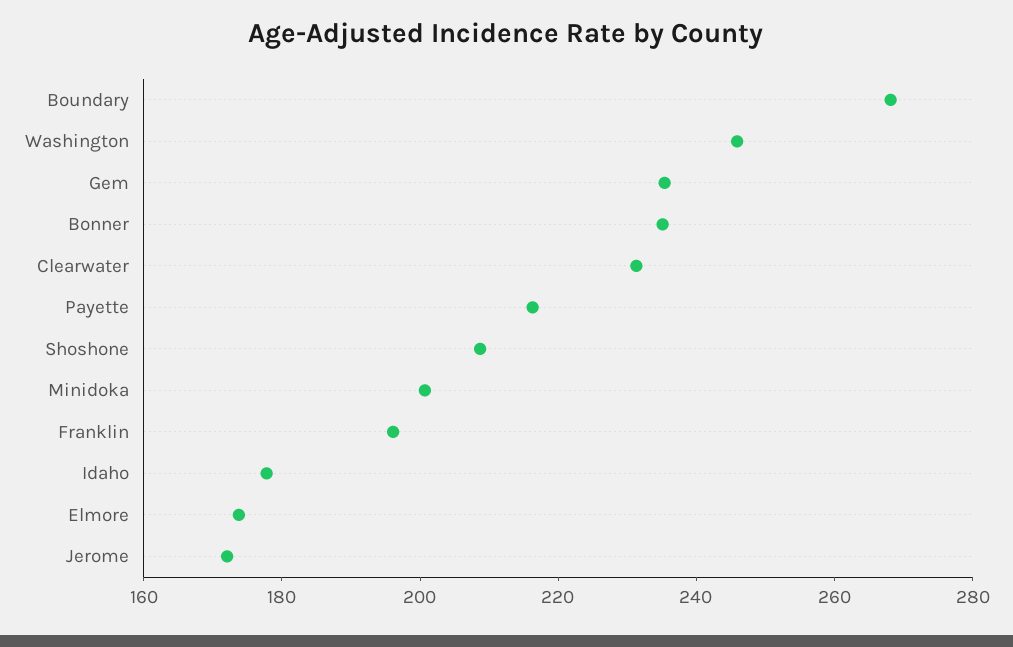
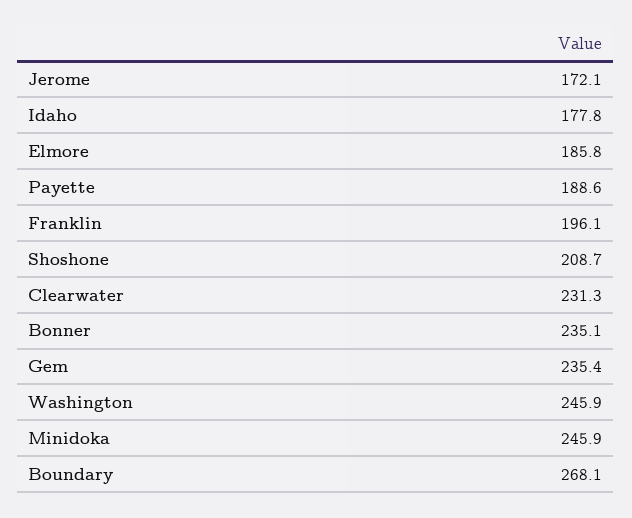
Payette: 215 -> 188.6
Minidoka: 200 -> 245.9
Elmore: 175 -> 185.8

